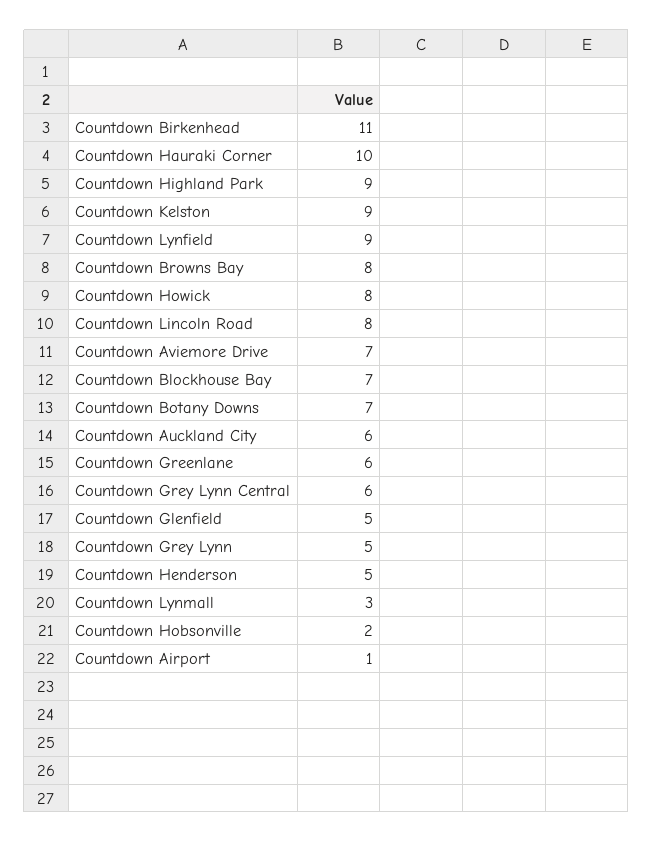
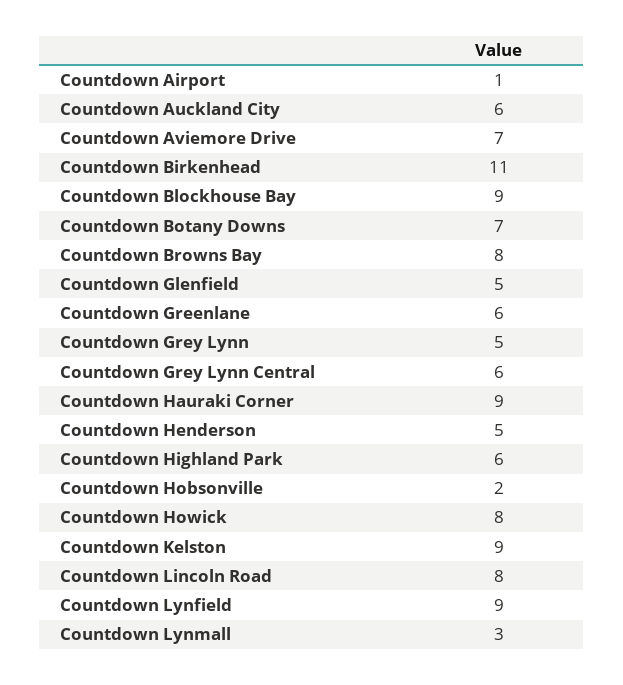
Countdown Hauraki Corner: 10 -> 9
Countdown Highland Park: 9 -> 6
Countdown Blockhouse Bay: 7 -> 9

